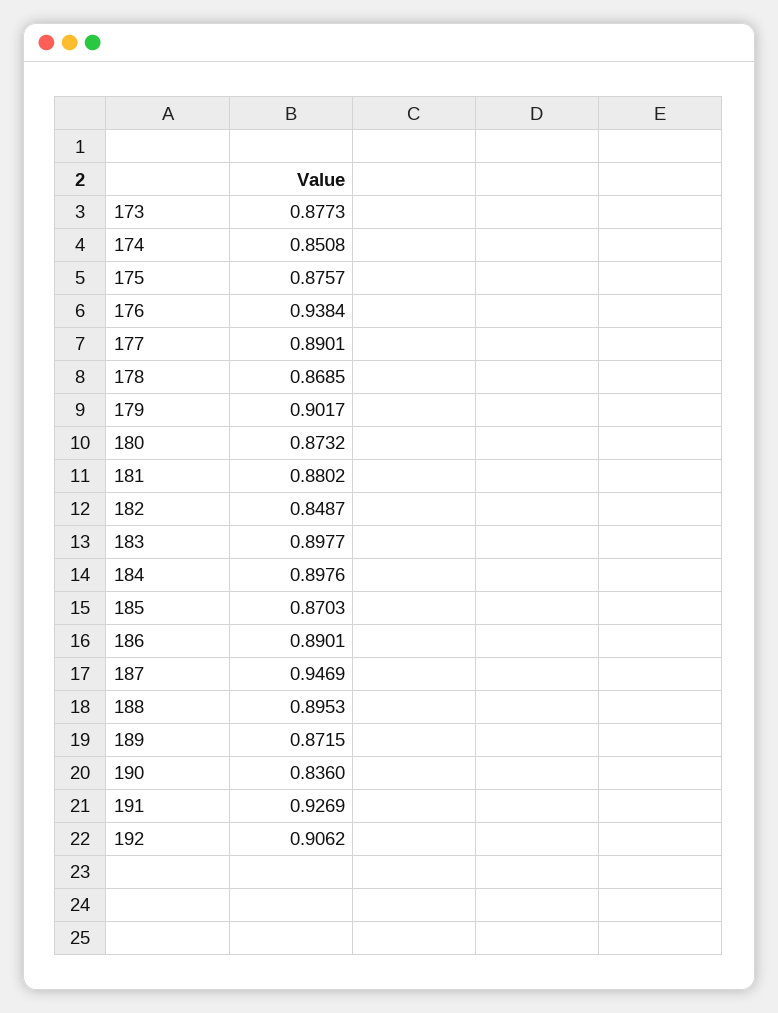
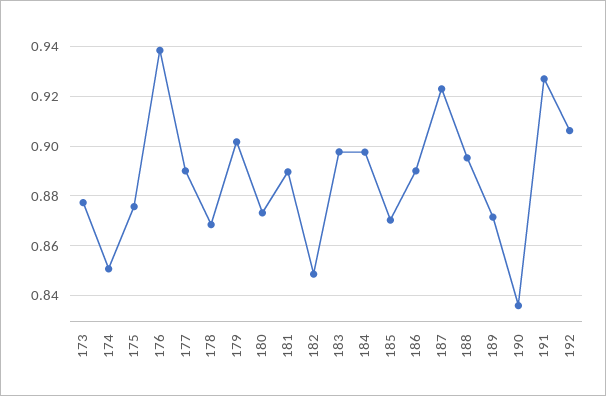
181: 0.8802 -> 0.89
187: 0.9469 -> 0.9225

